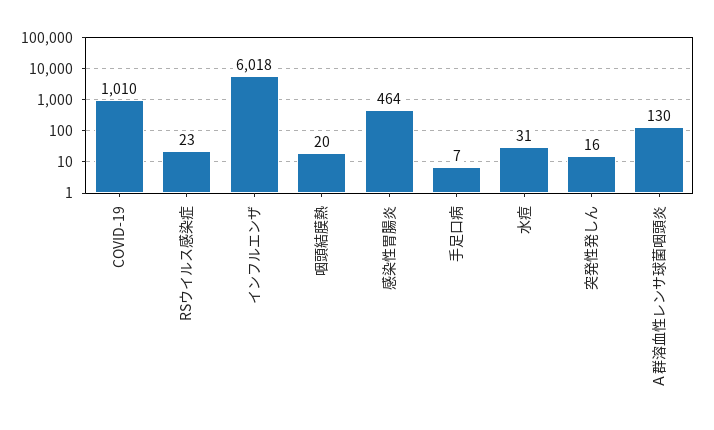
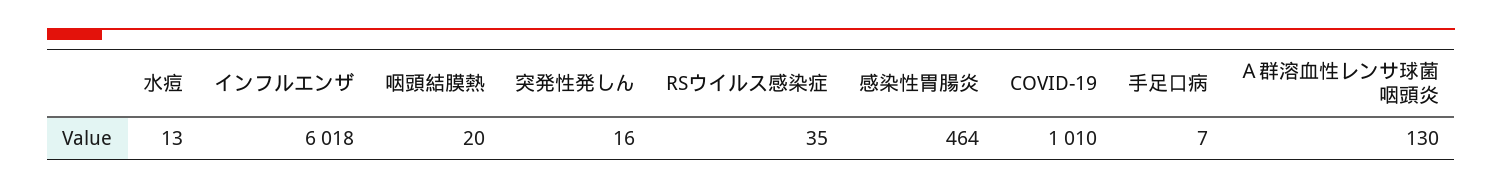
RSウイルス感染症: 23 -> 35
水痘: 31 -> 13

